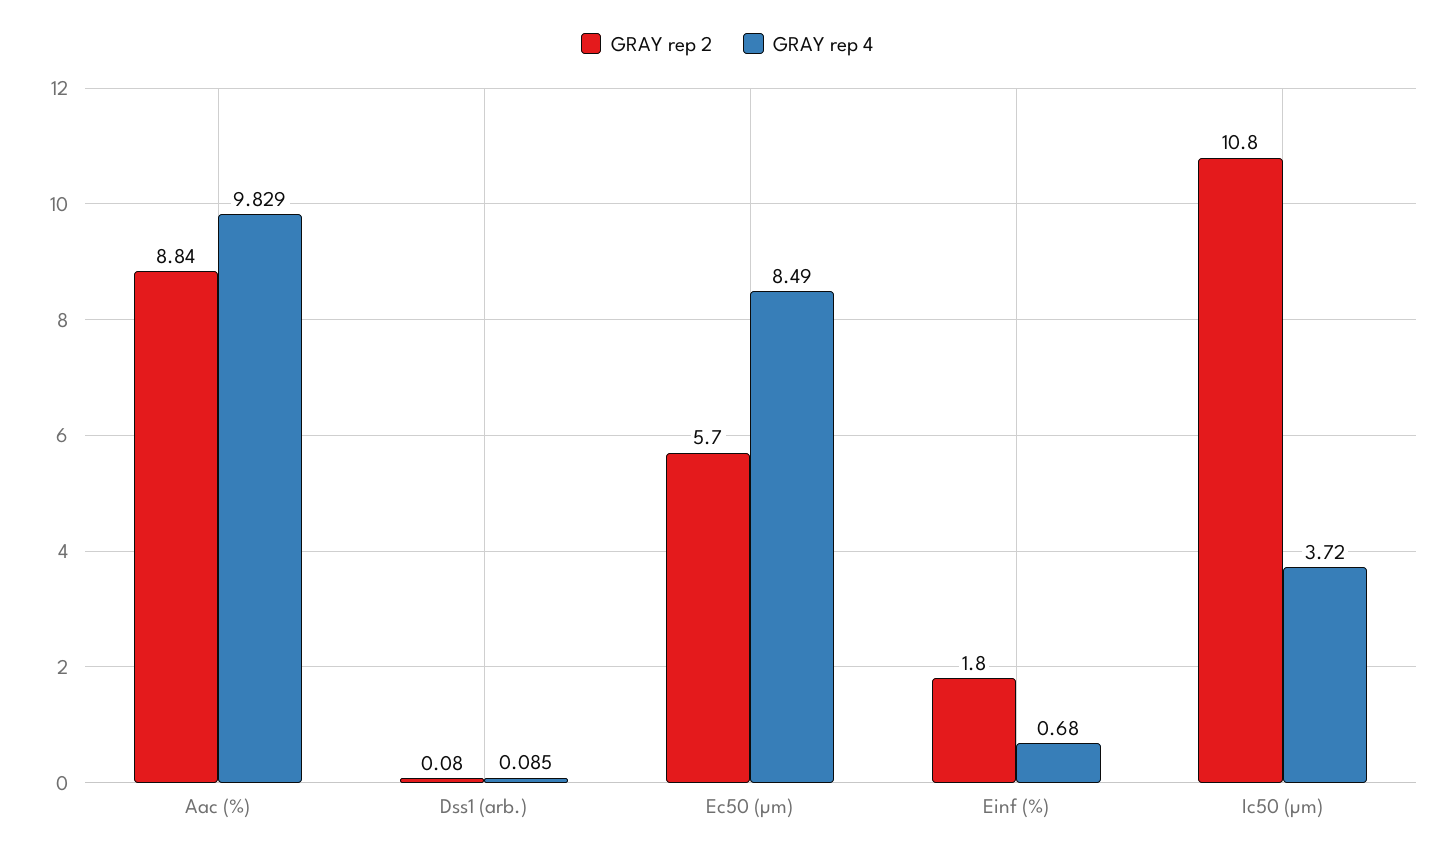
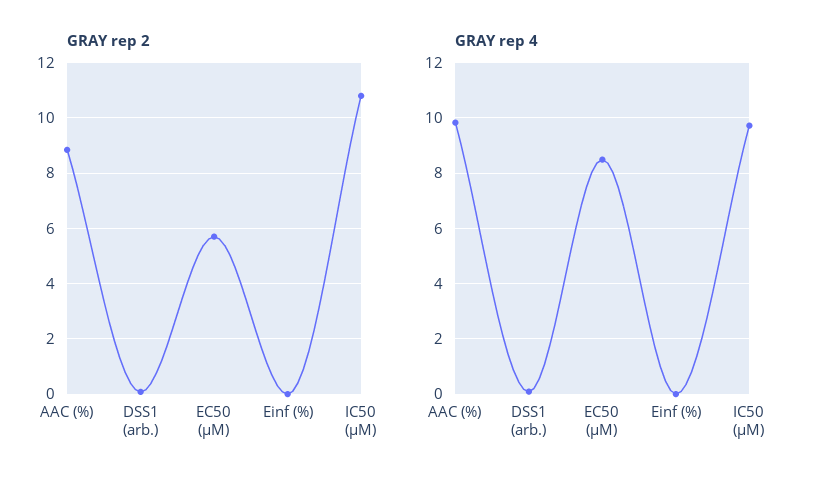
GRAY rep 2, Einf (%): 1.8 -> 0
GRAY rep 4, Einf (%): 0.68 -> 0
GRAY rep 4, Ic50 (µm): 3.72 -> 9.75

